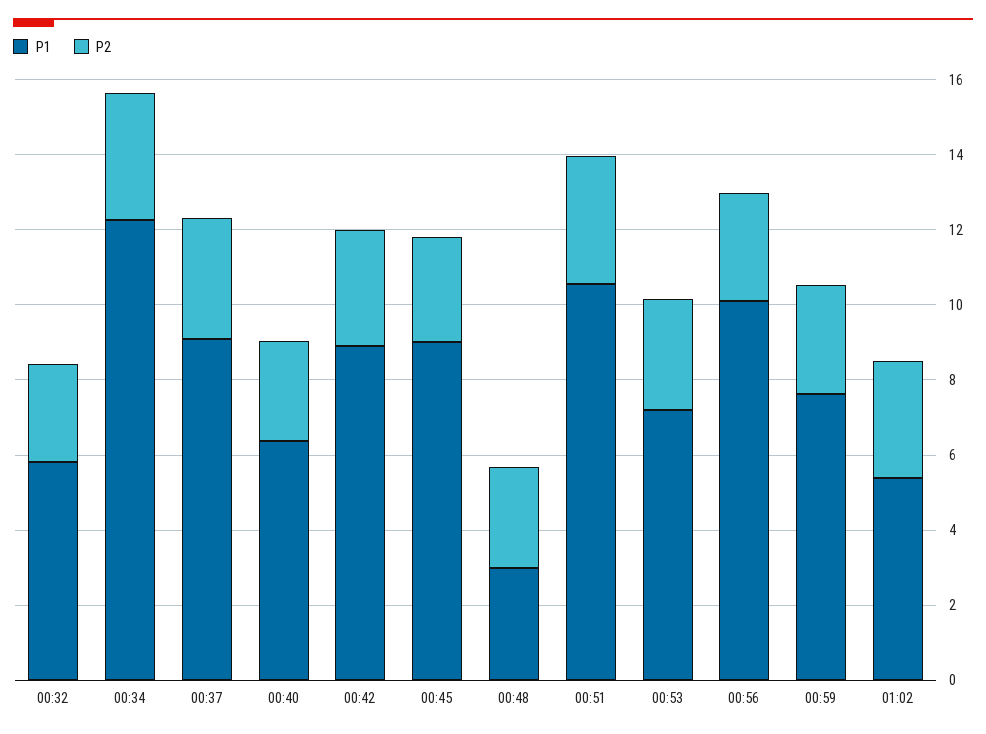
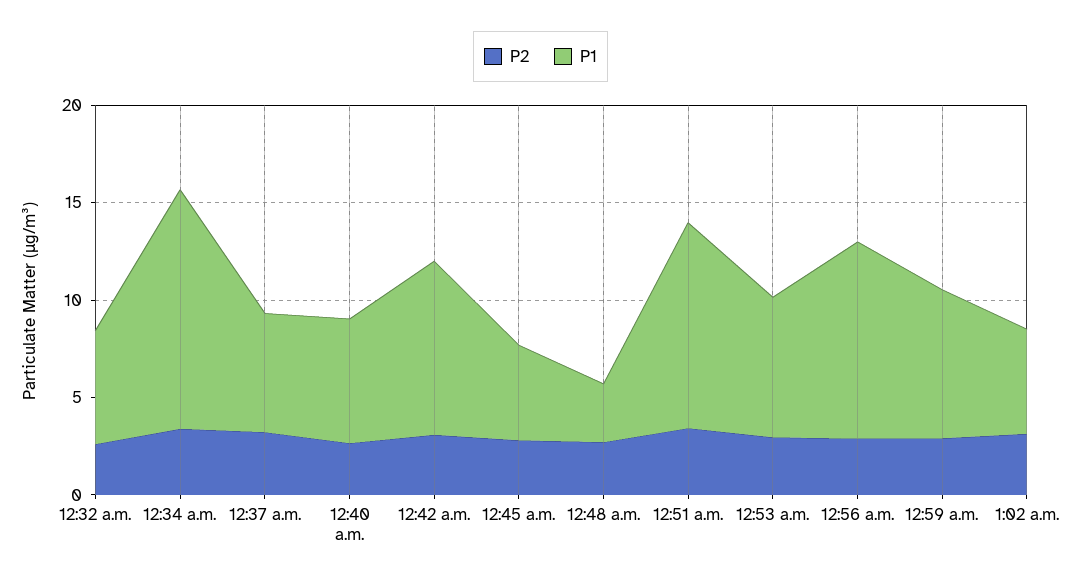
P1, 00:37: 9 -> 6
P1, 00:45: 9 -> 5

